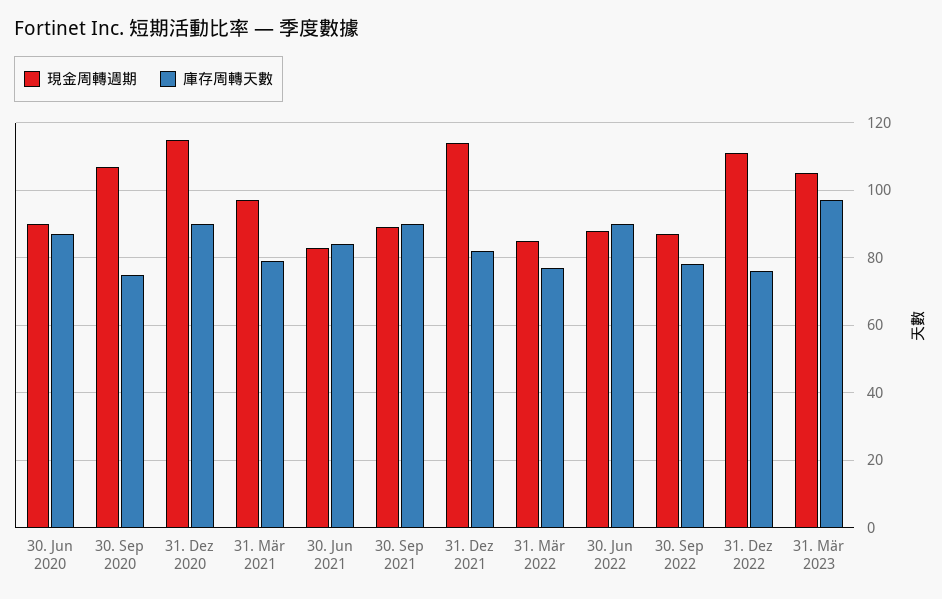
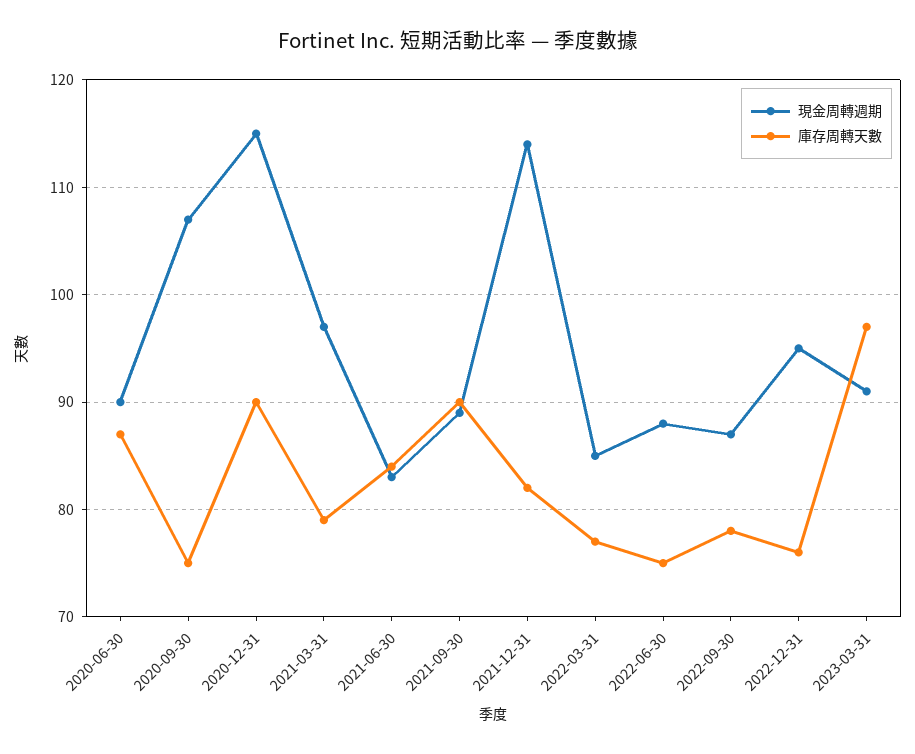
庫存周轉天數, 30. Jun 2022: 90 -> 75
現金周轉週期, 31. Dez 2022: 110 -> 95
現金周轉週期, 31. Mär 2023: 105 -> 91

